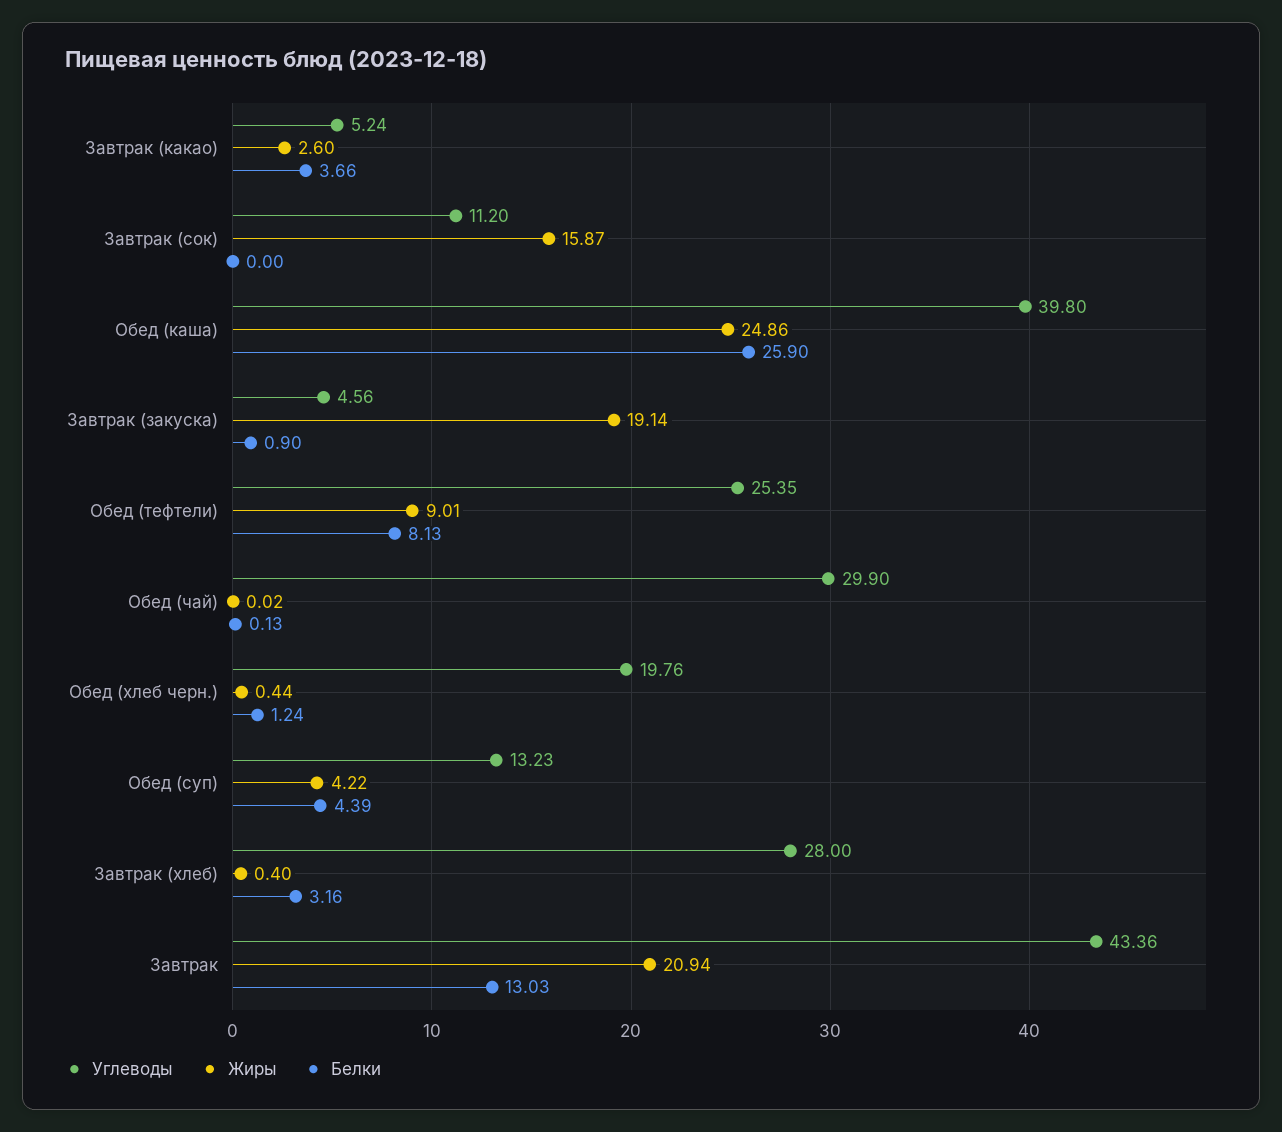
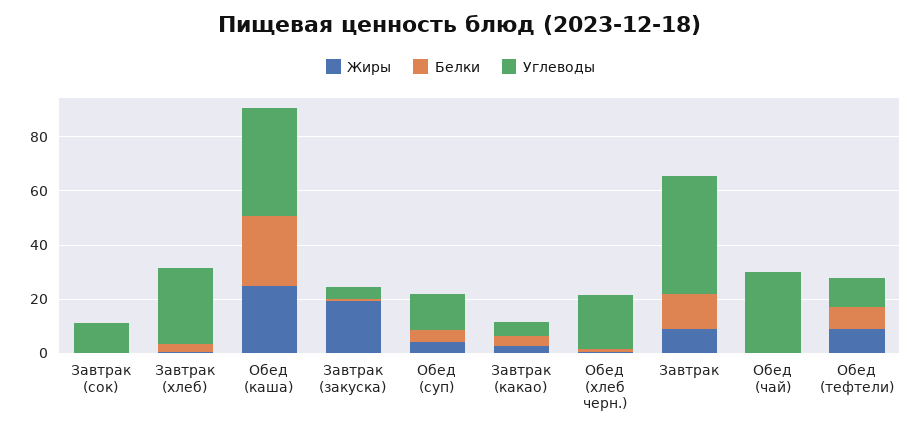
Жиры, Завтрак (сок): 15.87 -> 0
Углеводы, Обед (тефтели): 25.35 -> 10
Жиры, Завтрак: 20.94 -> 10

